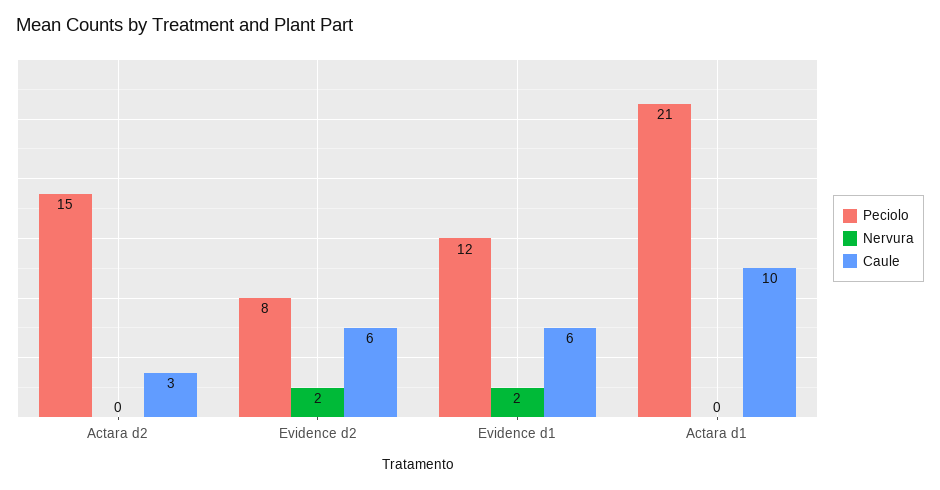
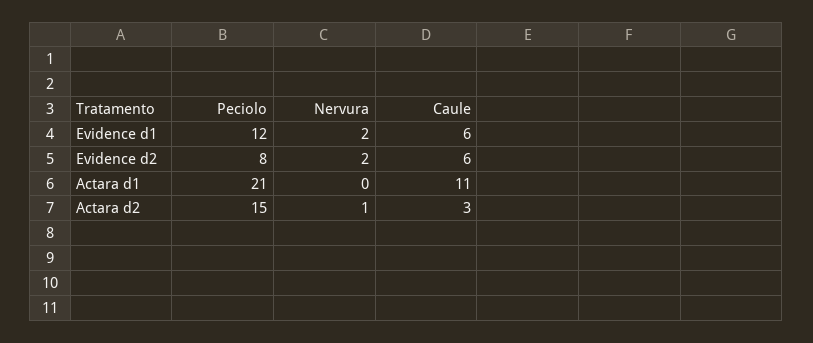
Nervura, Actara d2: 0 -> 1
Caule, Actara d1: 10 -> 11

